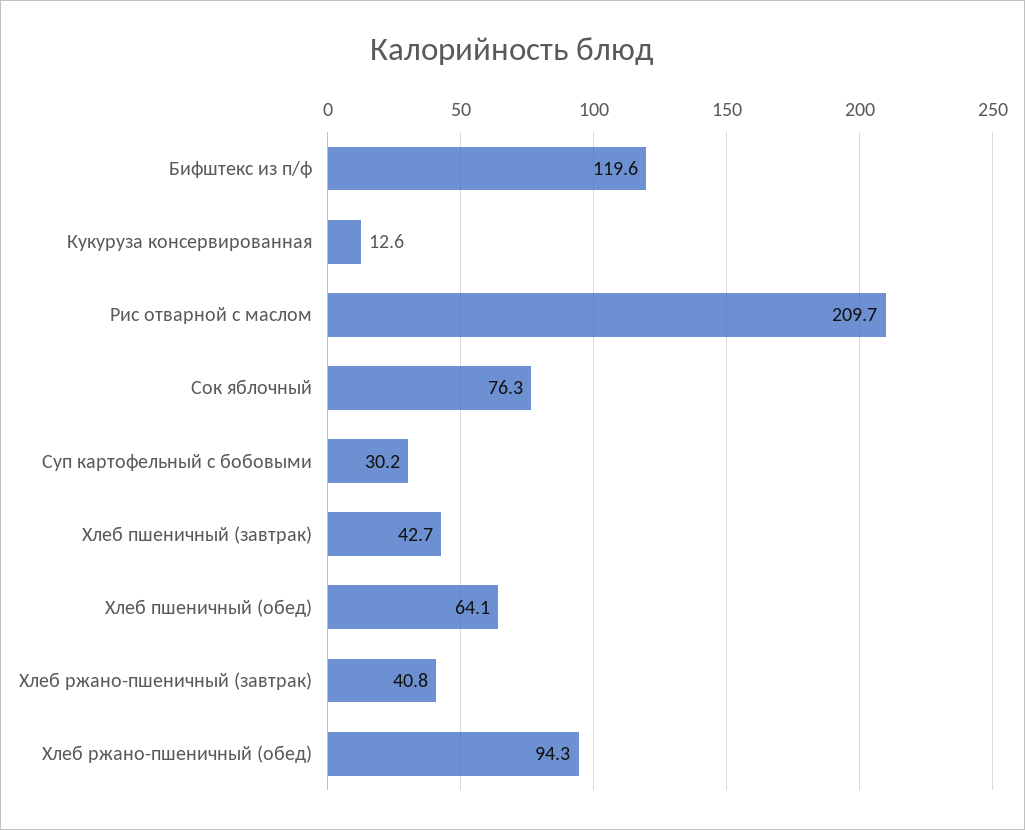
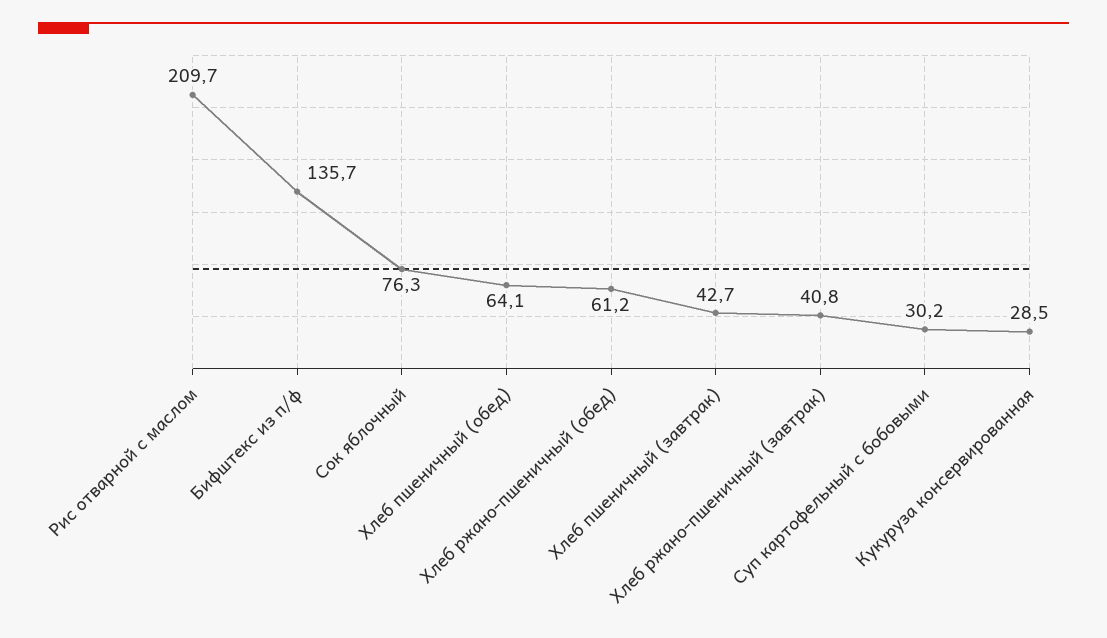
Бифштекс из п/ф: 119.6 -> 135.7
Кукуруза консервированная: 12.6 -> 28.5
Хлеб ржано-пшеничный (обед): 94.3 -> 61.2

